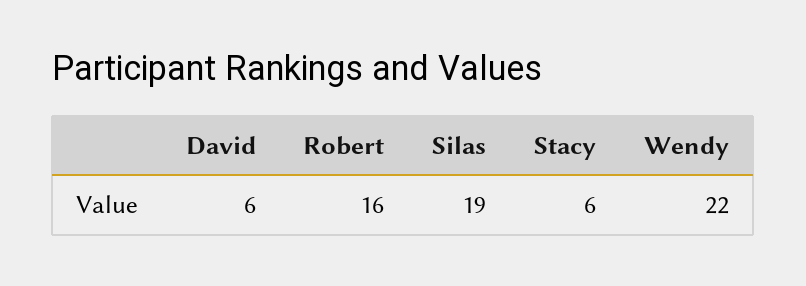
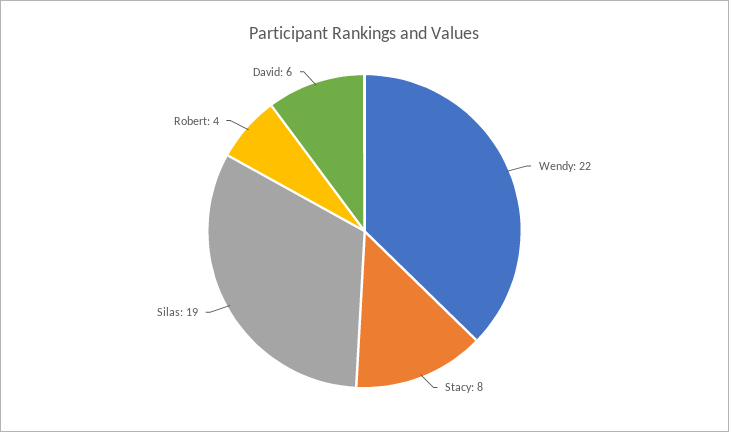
Robert: 16 -> 4
Stacy: 6 -> 8

